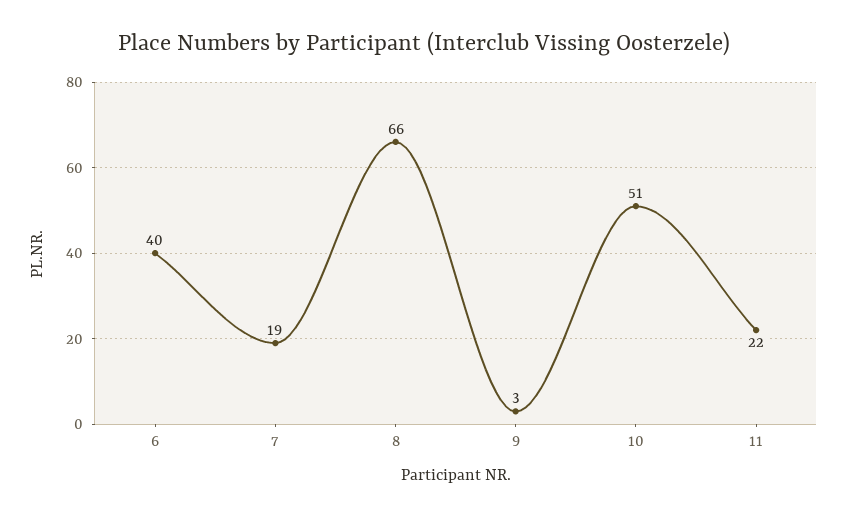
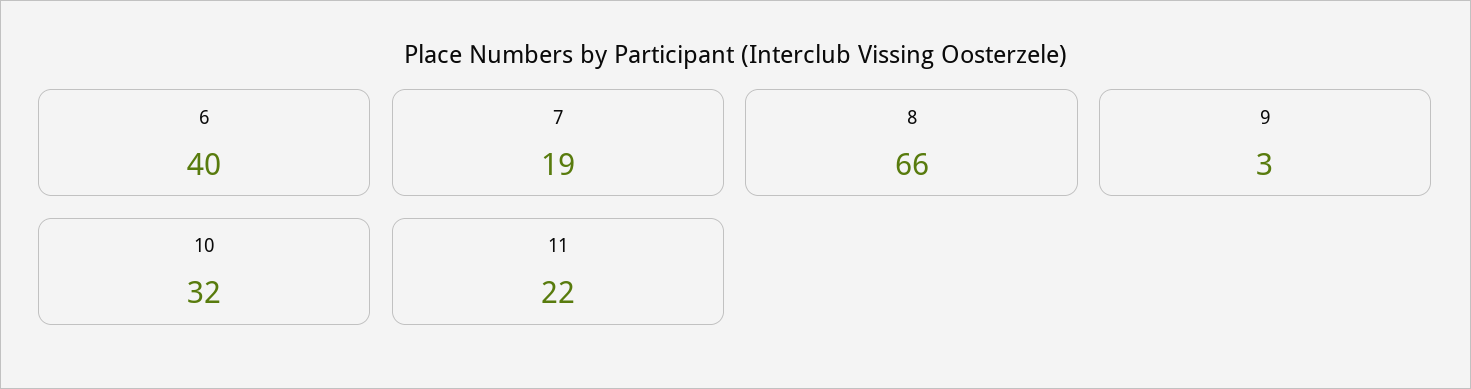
10: 51 -> 32

